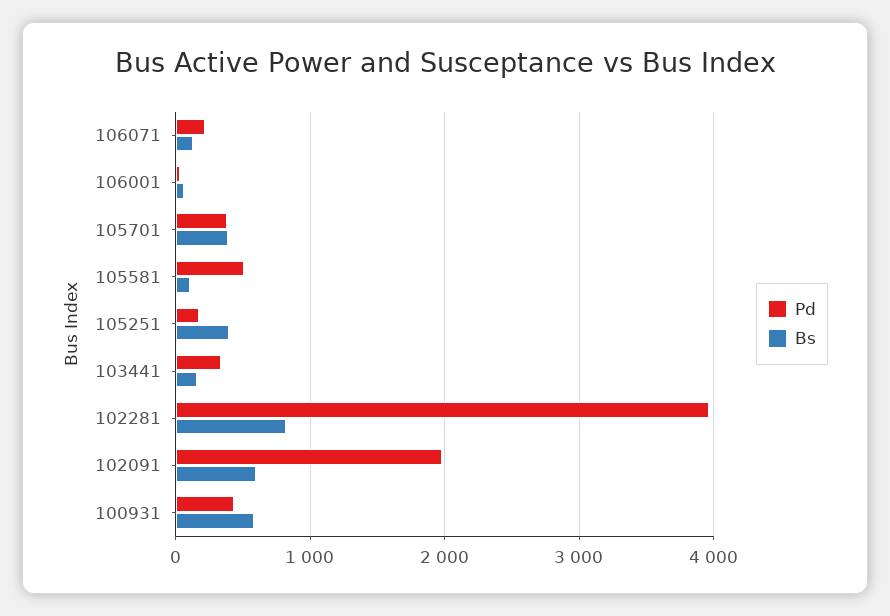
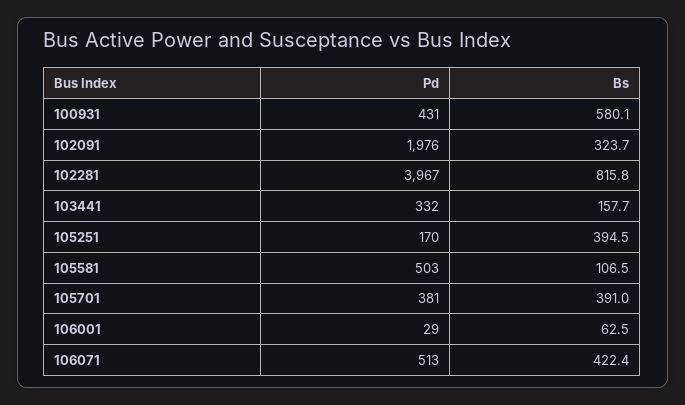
Pd, 106071: 200 -> 513
Bs, 106071: 100 -> 422.4
Bs, 102091: 600 -> 323.7

